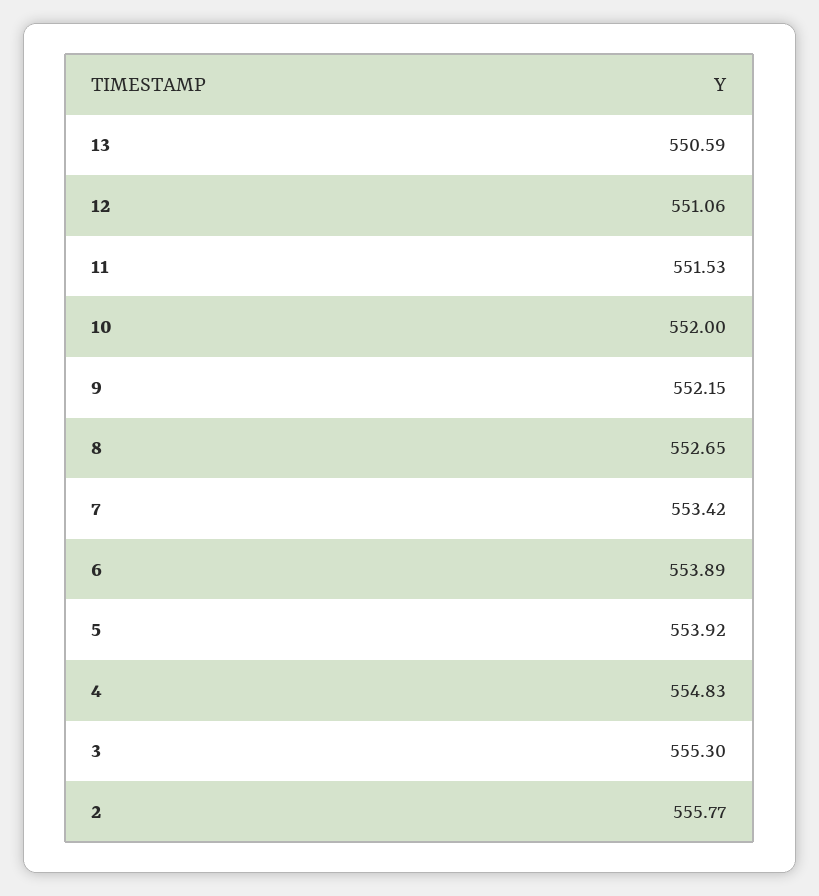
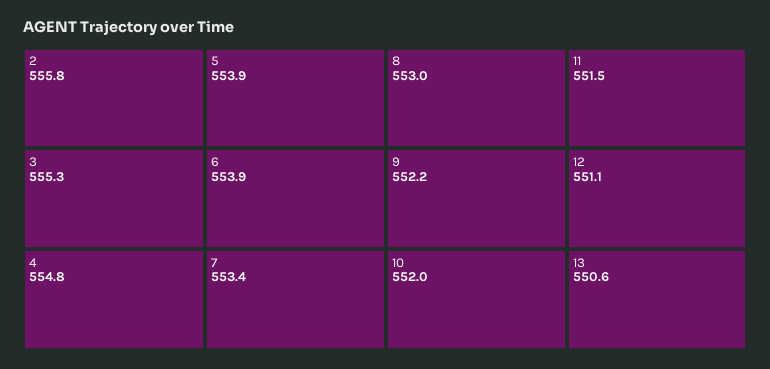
8: 552.65 -> 553

